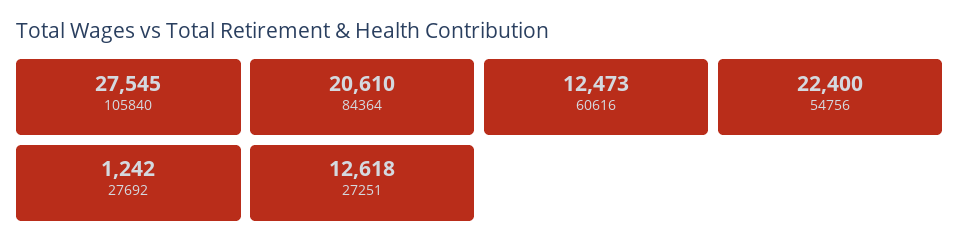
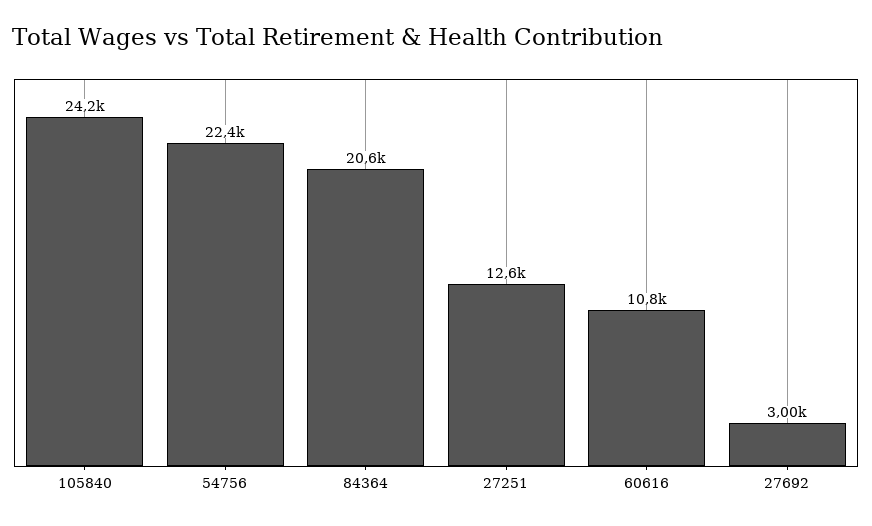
105840: 27545 -> 24200
60616: 12473 -> 10800
27692: 1242 -> 3000

